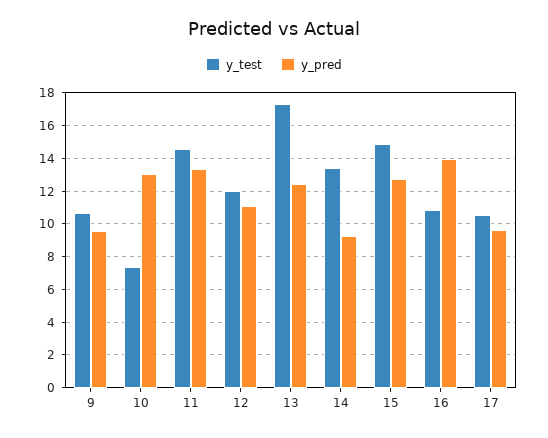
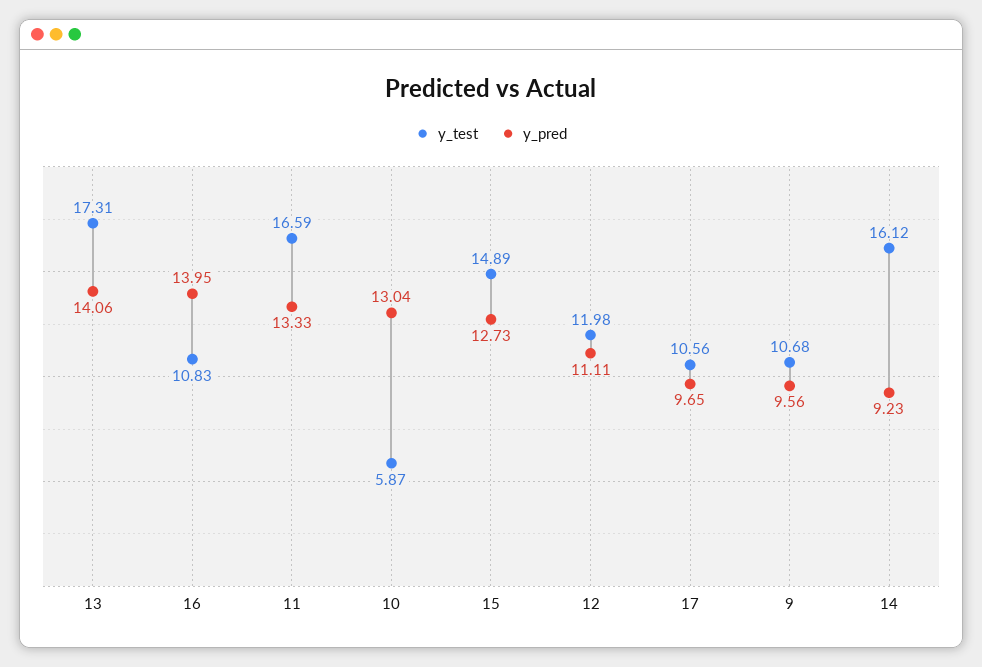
y_test, 10: 7.5 -> 5.87
y_test, 11: 14.5 -> 16.59
y_pred, 13: 12.5 -> 14.06
y_test, 14: 13.5 -> 16.12

